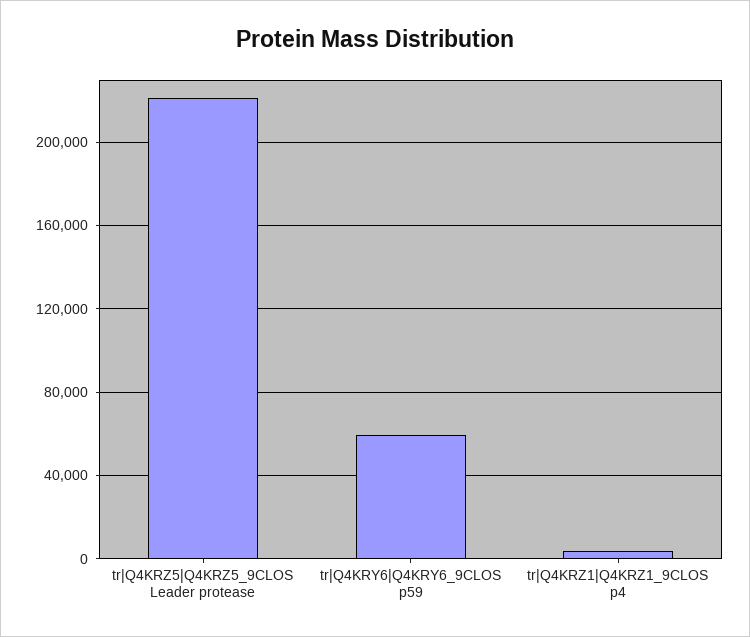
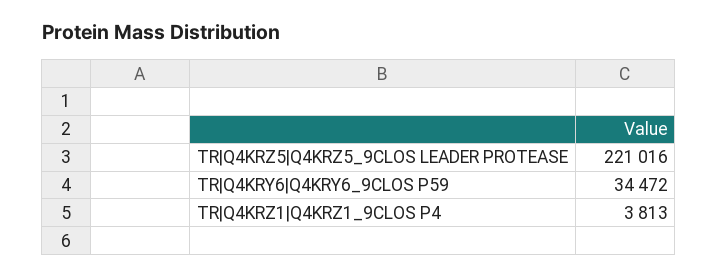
tr|Q4KRY6|Q4KRY6_9CLOS p59: 60000 -> 34472

